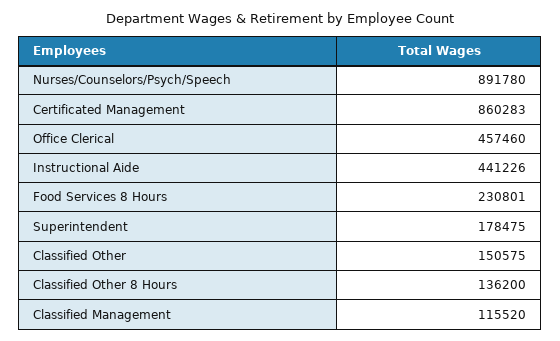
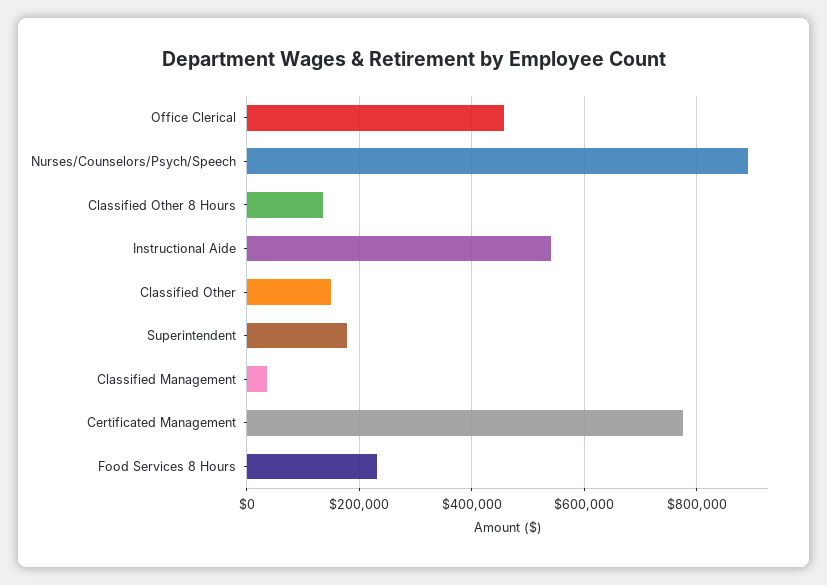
Certificated Management: 860283 -> 780000
Instructional Aide: 441226 -> 540000
Classified Management: 115520 -> 40000

